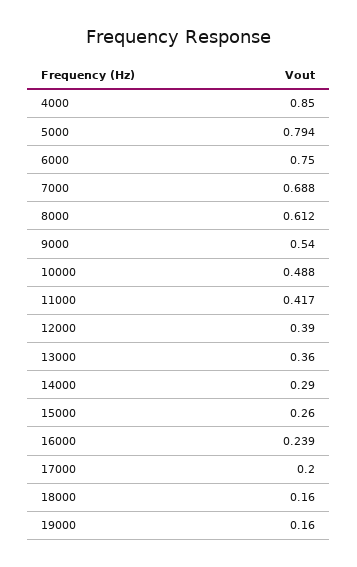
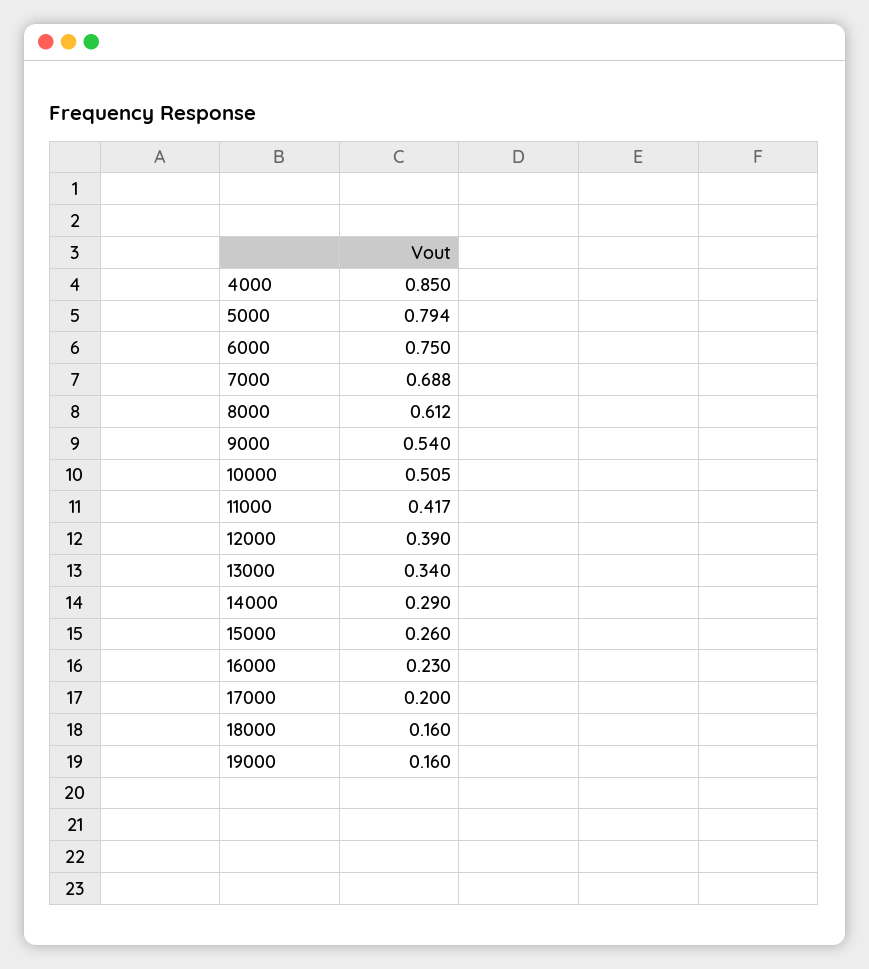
10000: 0.488 -> 0.505
13000: 0.36 -> 0.34
16000: 0.239 -> 0.23

